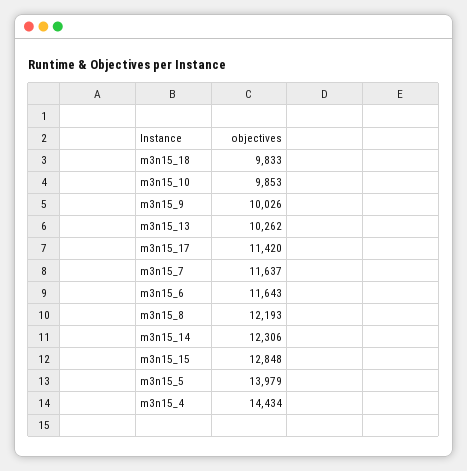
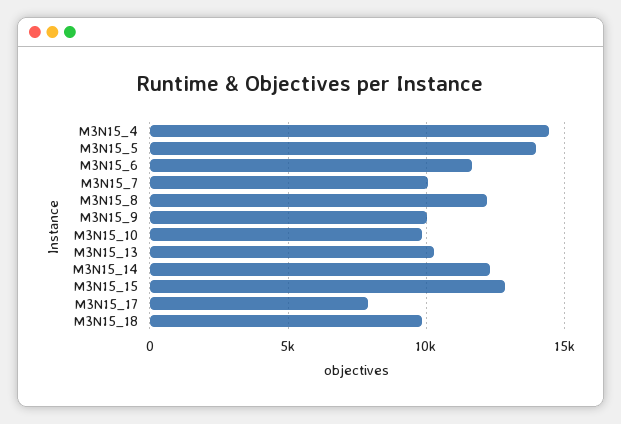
m3n15_17: 11420 -> 8000
m3n15_7: 11637 -> 10000

